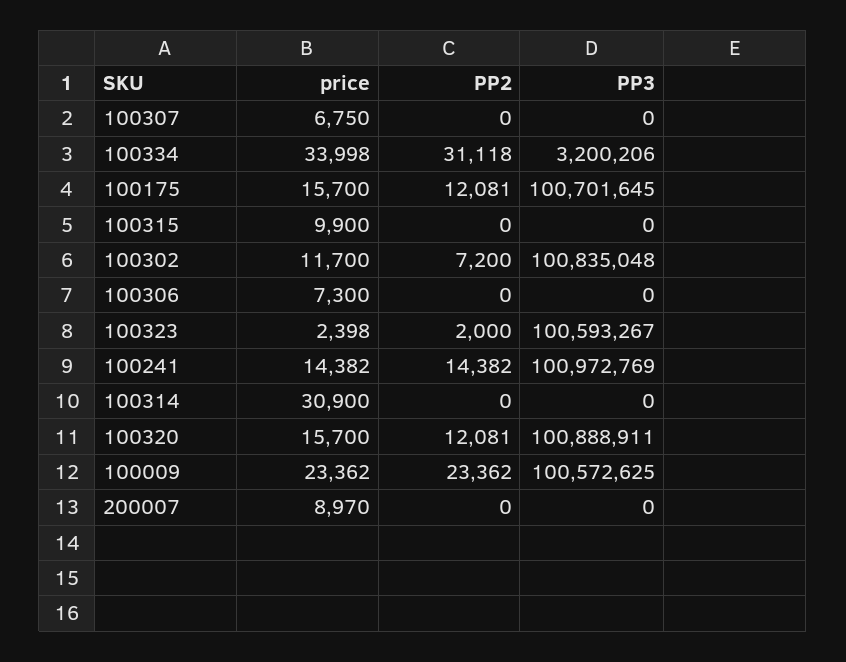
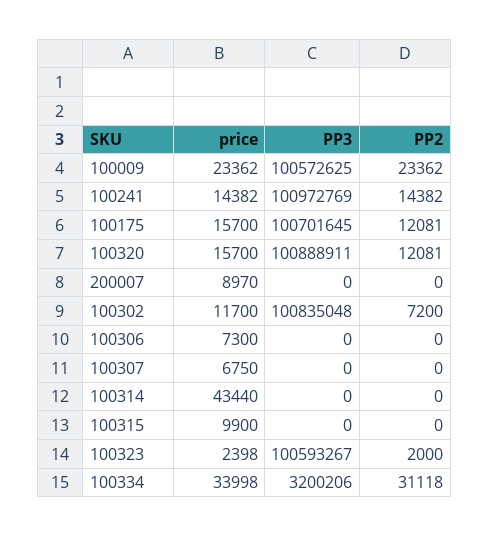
price, 100314: 30900 -> 43440

